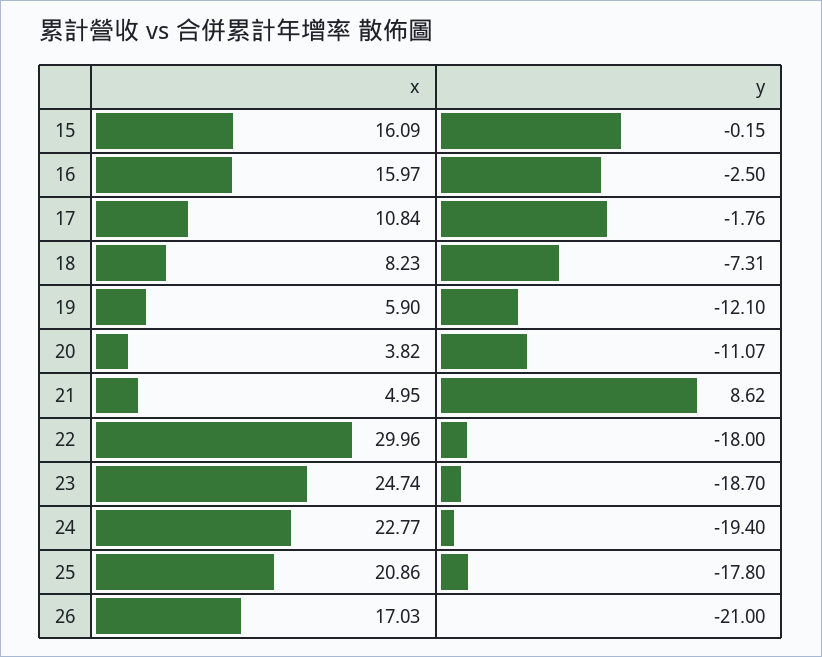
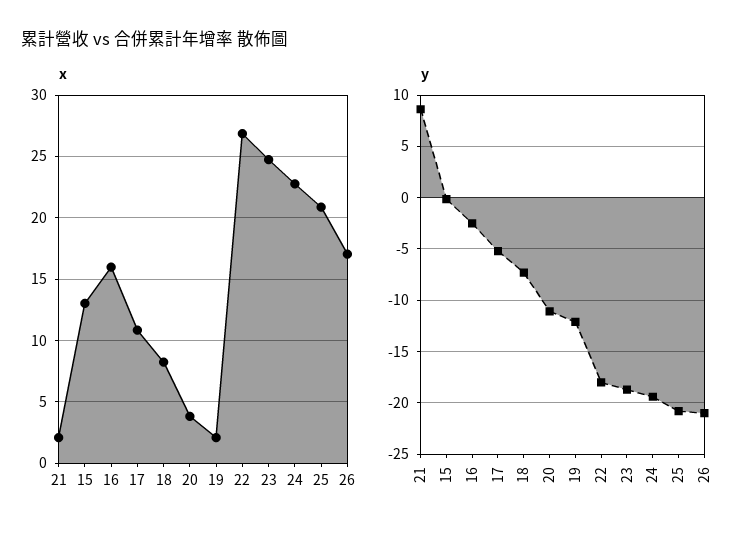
x, 15: 16.09 -> 13
y, 17: -1.76 -> -5
x, 19: 5.9 -> 2
x, 21: 4.95 -> 2
x, 22: 29.96 -> 27
y, 25: -17.8 -> -21

